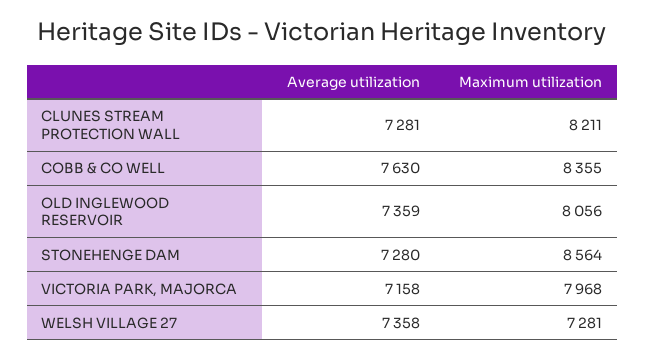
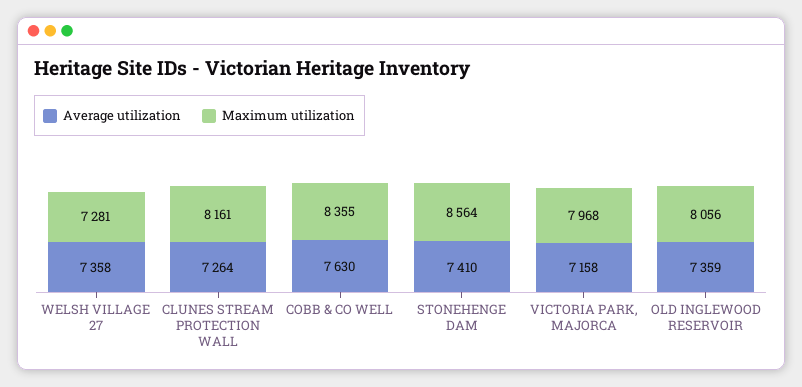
Average utilization, CLUNES STREAM PROTECTION WALL: 7281 -> 7264
Maximum utilization, CLUNES STREAM PROTECTION WALL: 8211 -> 8161
Average utilization, STONEHENGE DAM: 7280 -> 7410

